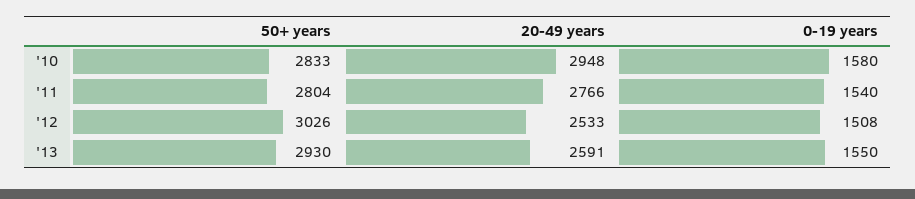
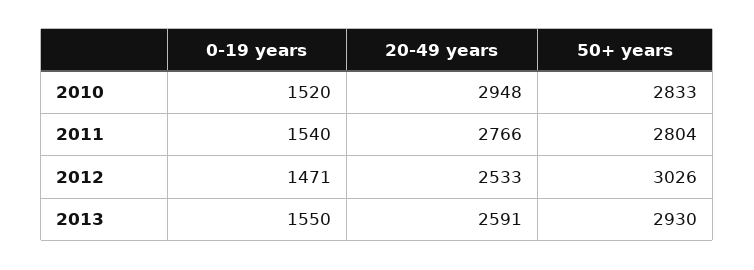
0-19 years, '10: 1580 -> 1520
0-19 years, '12: 1508 -> 1471

